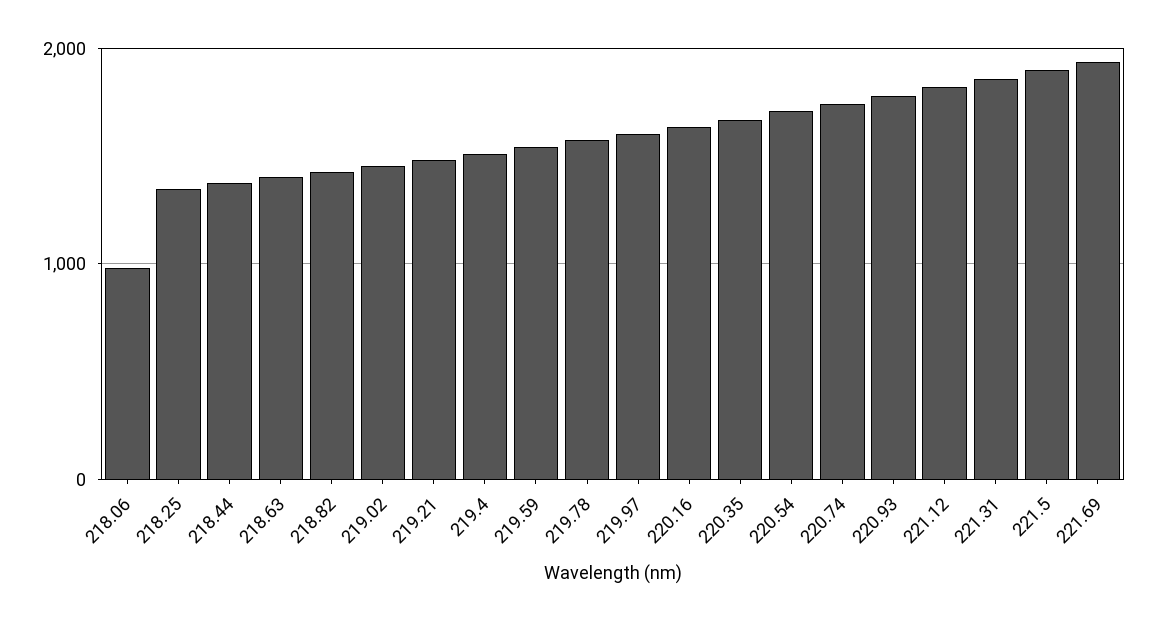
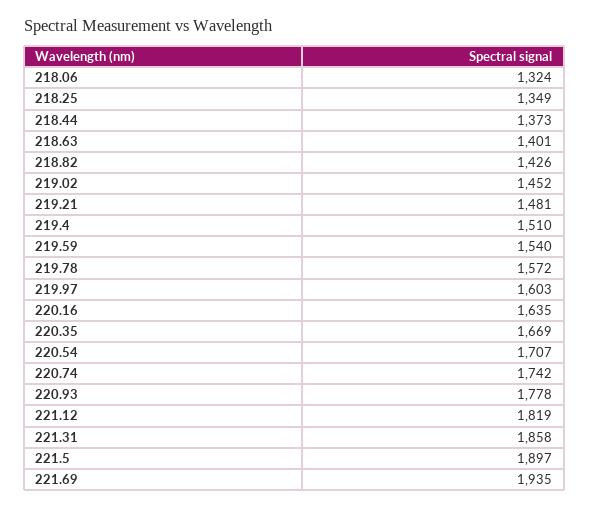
218.06: 1000 -> 1324

